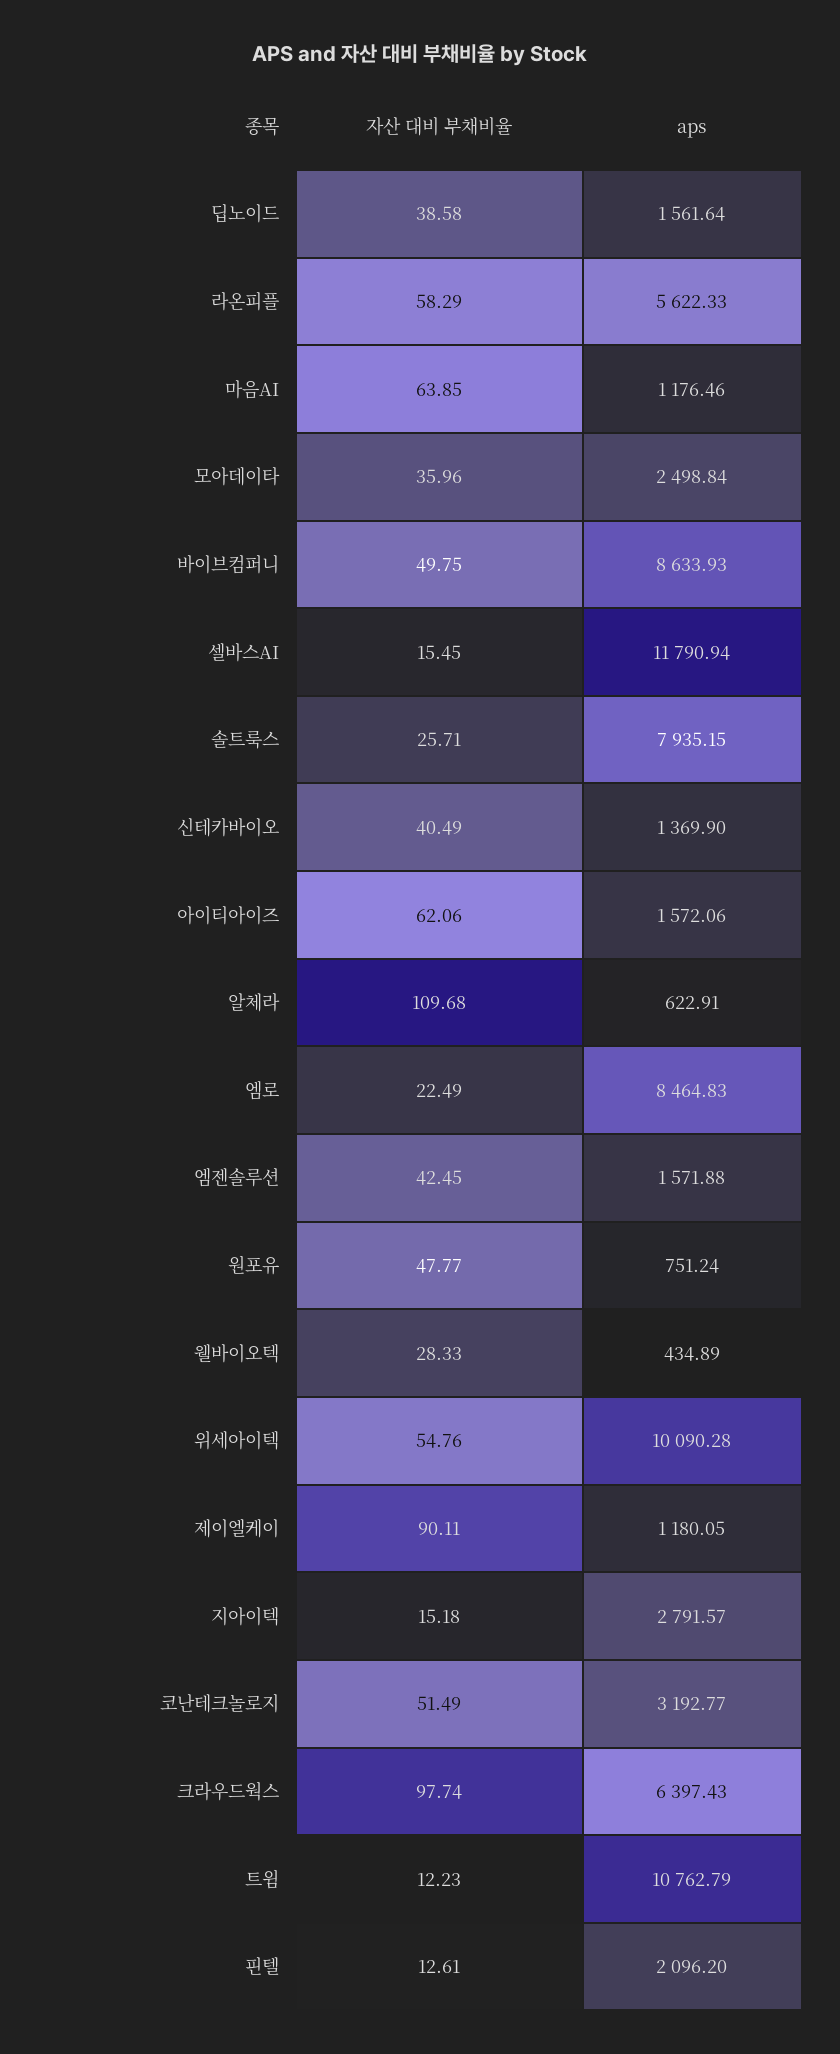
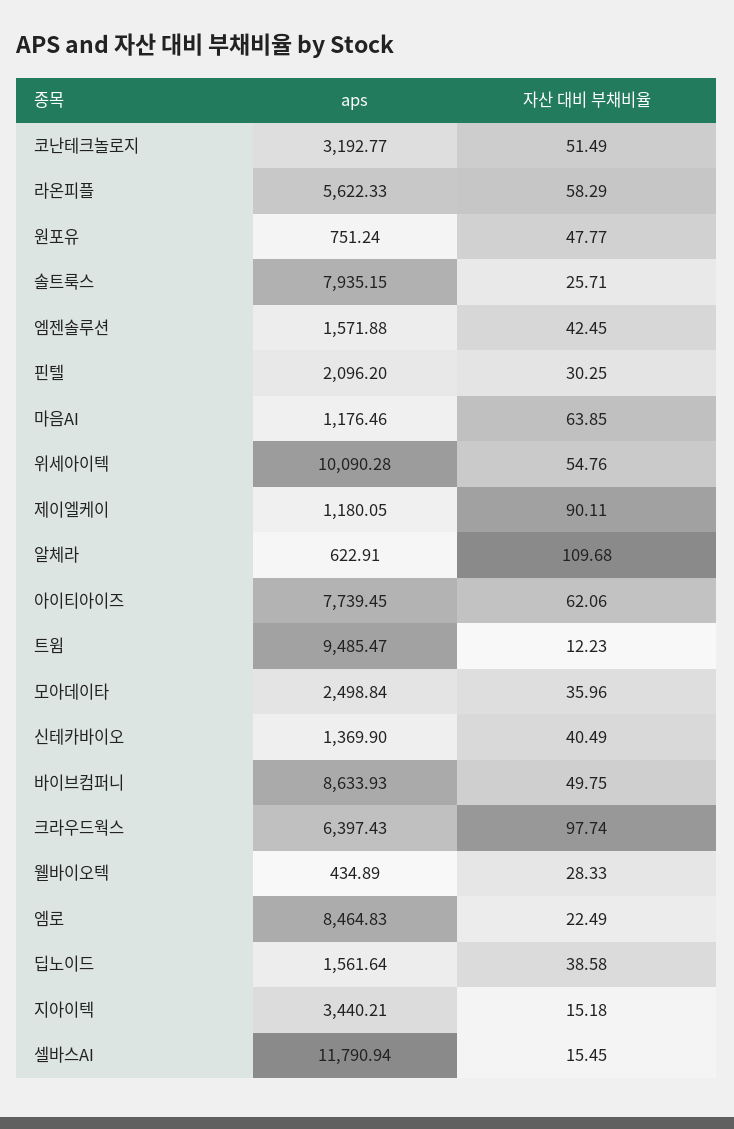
aps, 아이티아이즈: 1572.06 -> 7739.45
aps, 지아이텍: 2791.57 -> 3440.21
aps, 트윔: 10762.79 -> 9485.47
자산 대비 부채비율, 핀텔: 12.61 -> 30.25

